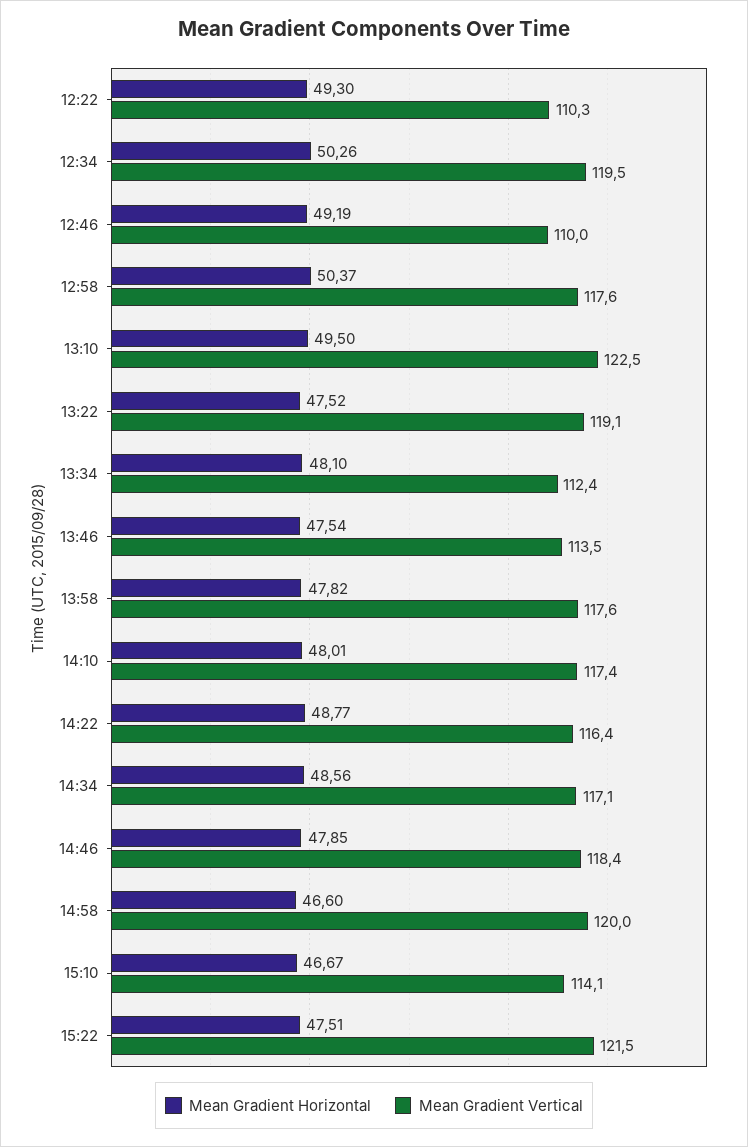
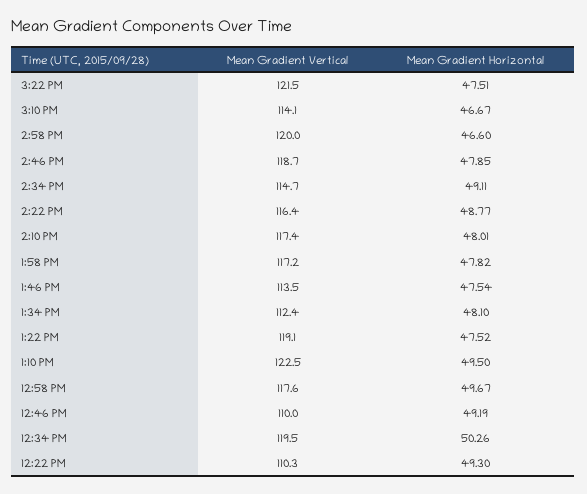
Mean Gradient Horizontal, 12:58: 50.37 -> 49.67
Mean Gradient Vertical, 13:58: 117.6 -> 117.2
Mean Gradient Horizontal, 14:34: 48.56 -> 49.11
Mean Gradient Vertical, 14:34: 117.1 -> 114.7
Mean Gradient Vertical, 14:46: 118.4 -> 118.7

